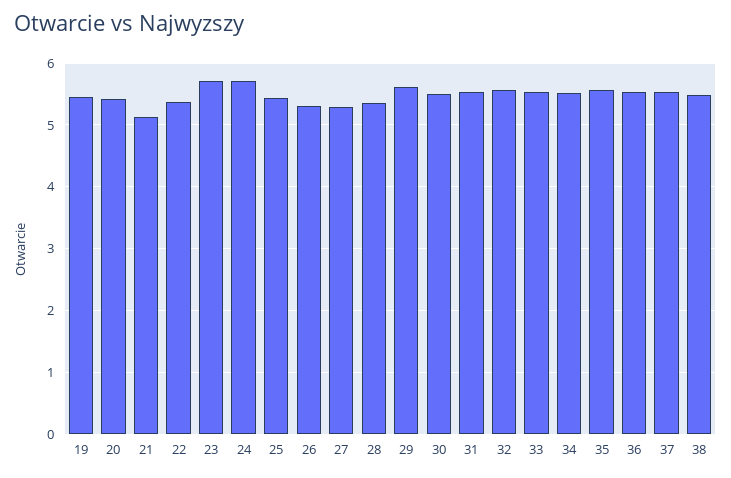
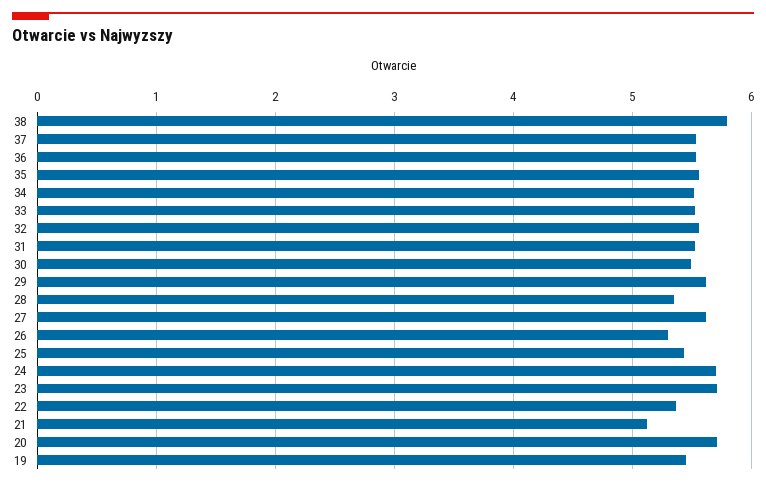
20: 5.4 -> 5.7
27: 5.3 -> 5.6
38: 5.5 -> 5.8

